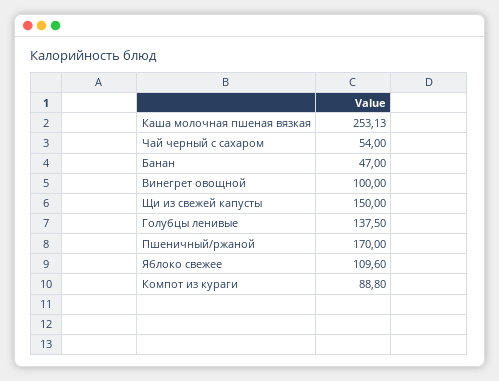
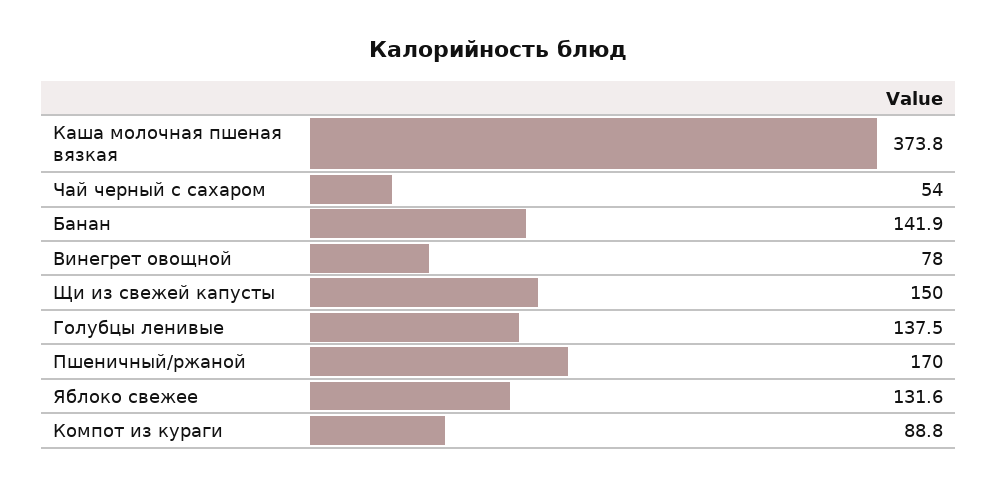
Каша молочная пшеная вязкая: 253.13 -> 373.8
Банан: 47 -> 141.9
Винегрет овощной: 100 -> 78
Яблоко свежее: 109.6 -> 131.6

